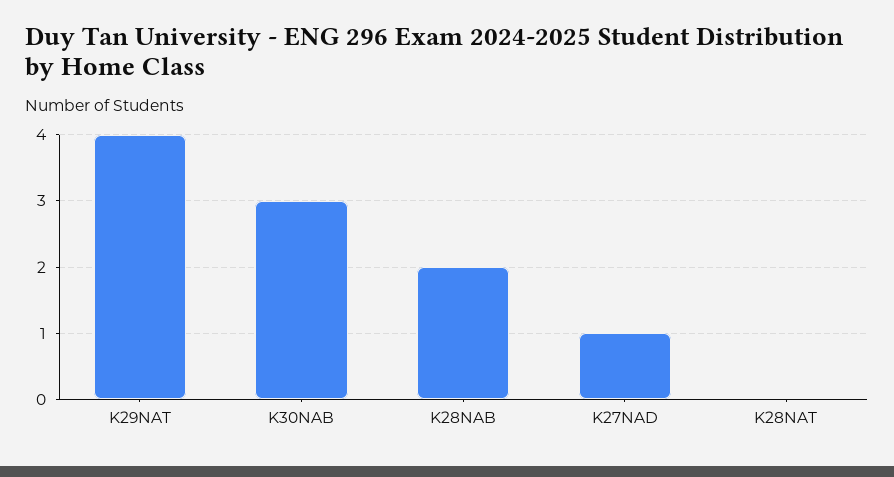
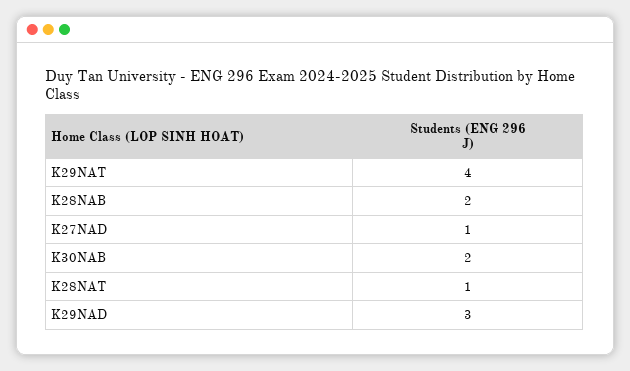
K30NAB: 3 -> 2
K28NAT: 0 -> 1
K29NAD: none -> 3

